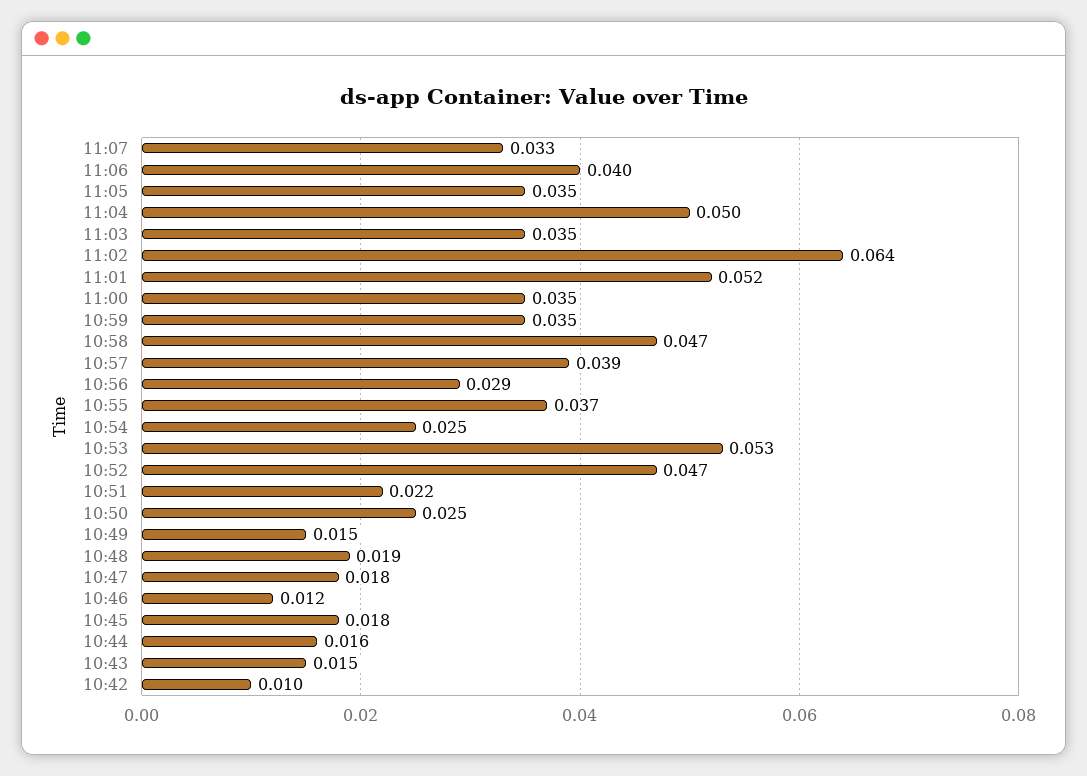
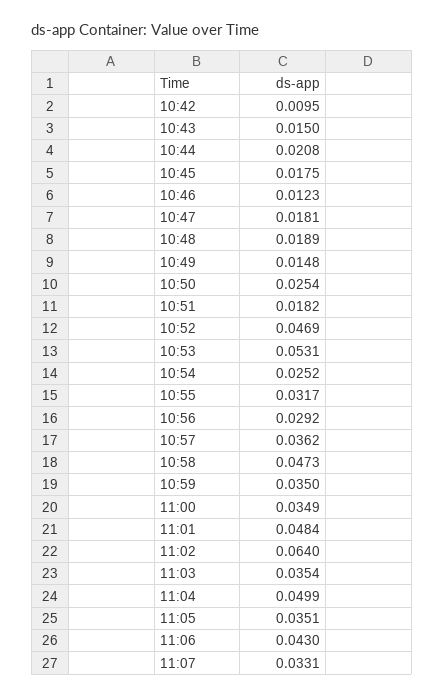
11:06: 0.04 -> 0.043
11:01: 0.052 -> 0.0484
10:57: 0.039 -> 0.0362
10:55: 0.037 -> 0.0317
10:51: 0.022 -> 0.0182
10:44: 0.016 -> 0.0208

